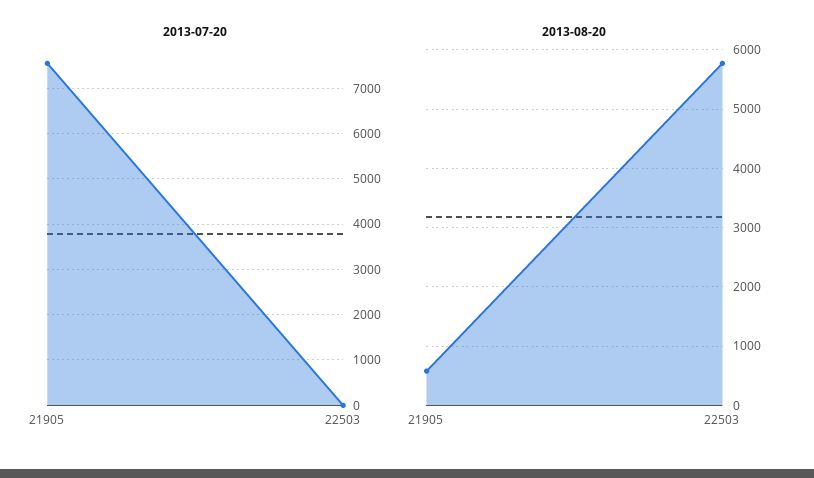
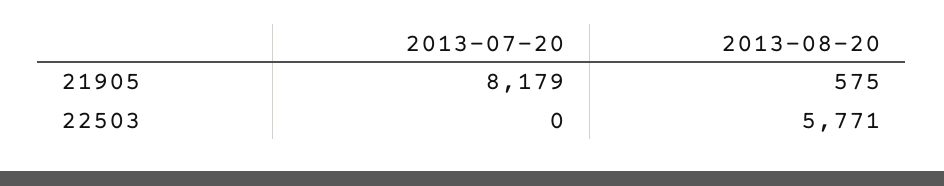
2013-07-20, 21905: 7600 -> 8179

